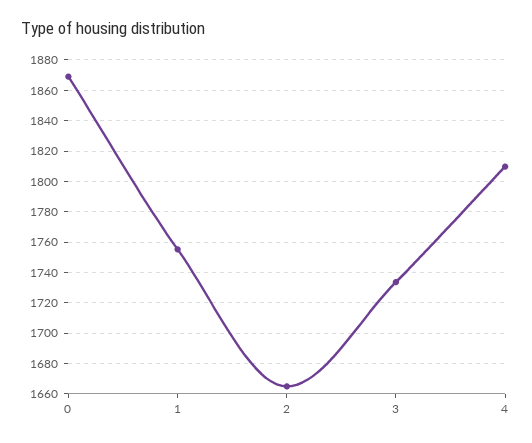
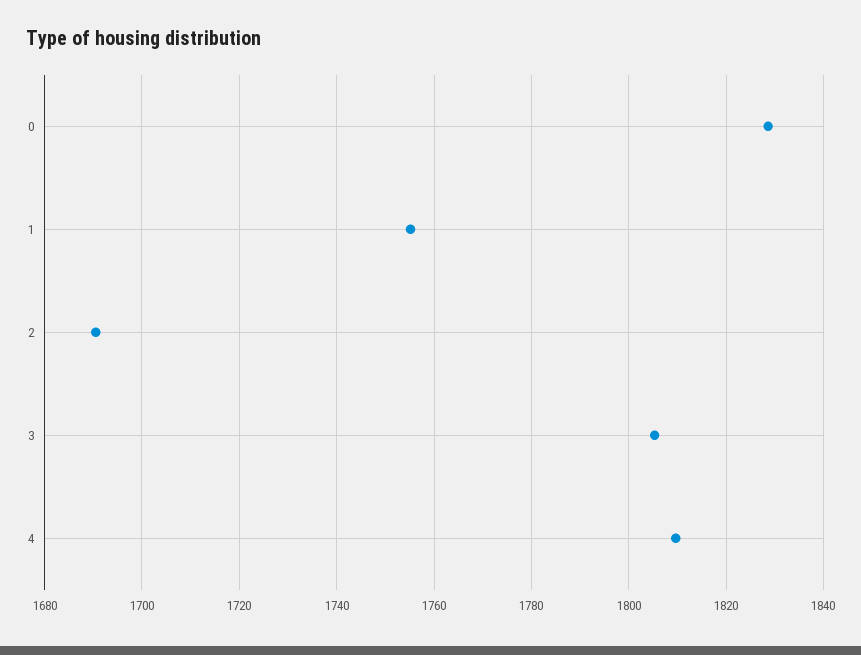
0: 1870 -> 1828
2: 1665 -> 1690
3: 1735 -> 1806

